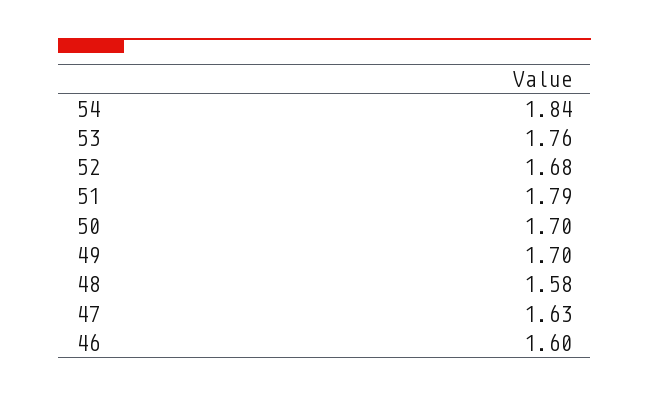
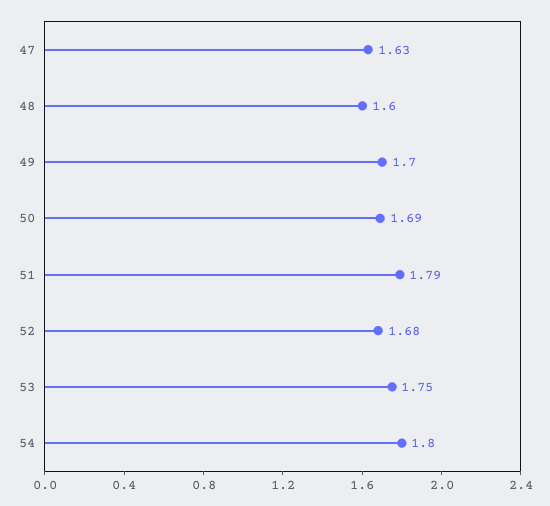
54: 1.84 -> 1.8
53: 1.76 -> 1.75
50: 1.7 -> 1.69
48: 1.58 -> 1.6
46: 1.6 -> none

